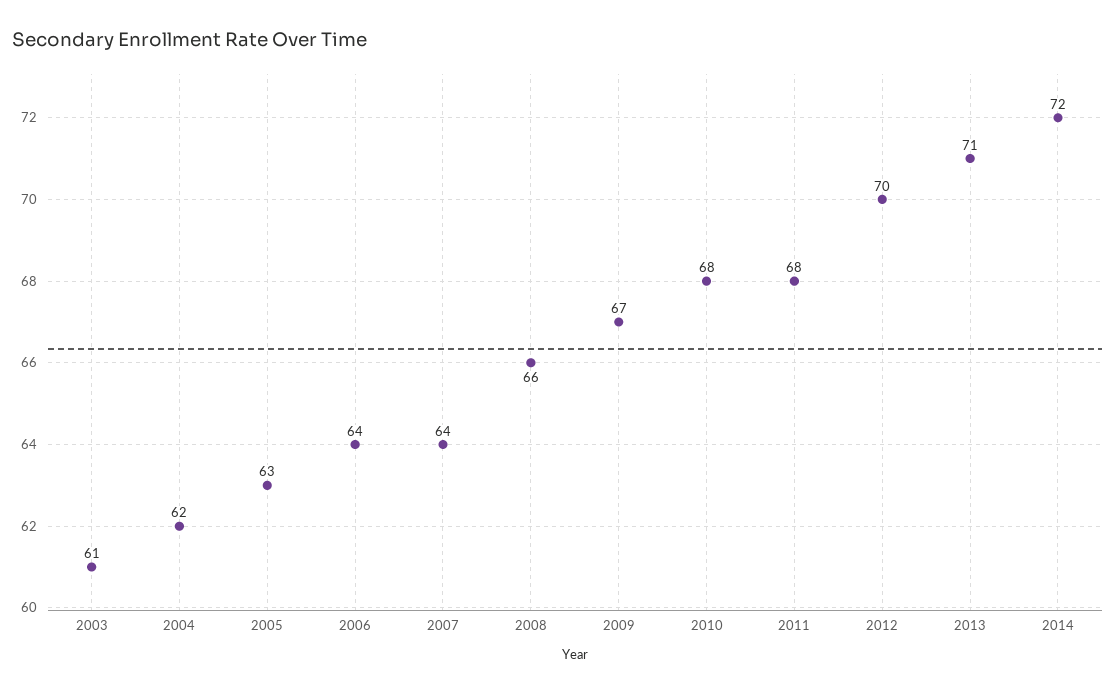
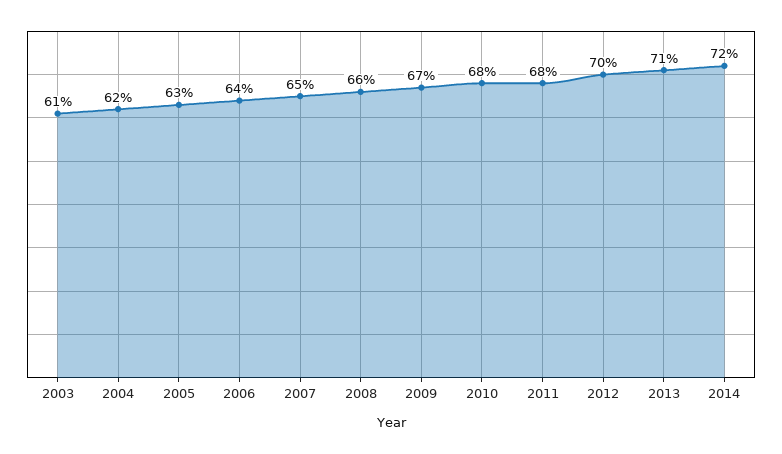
2007: 64 -> 65

